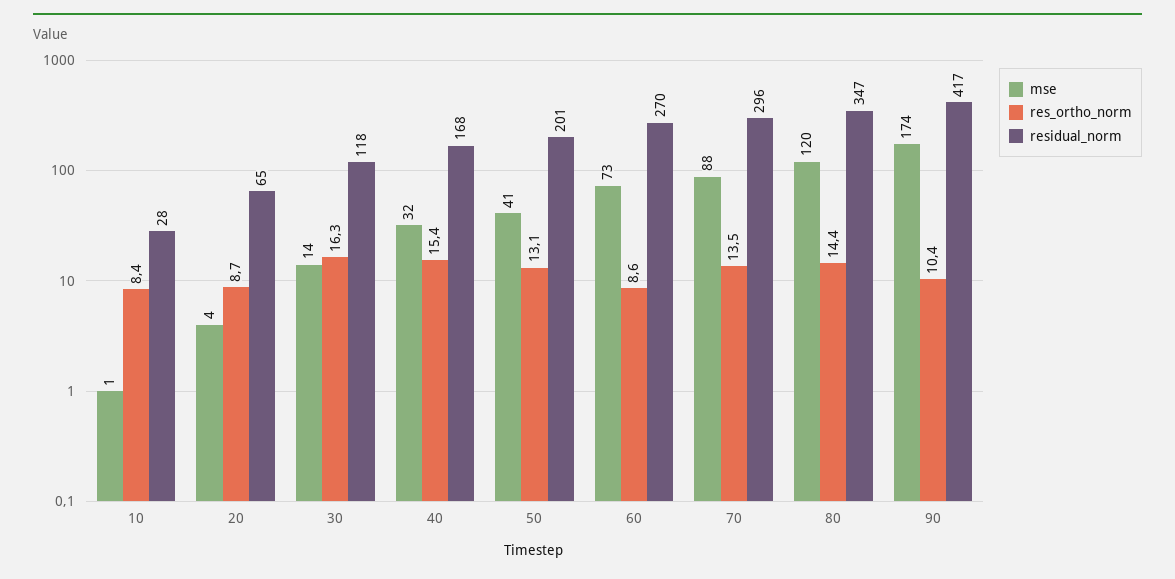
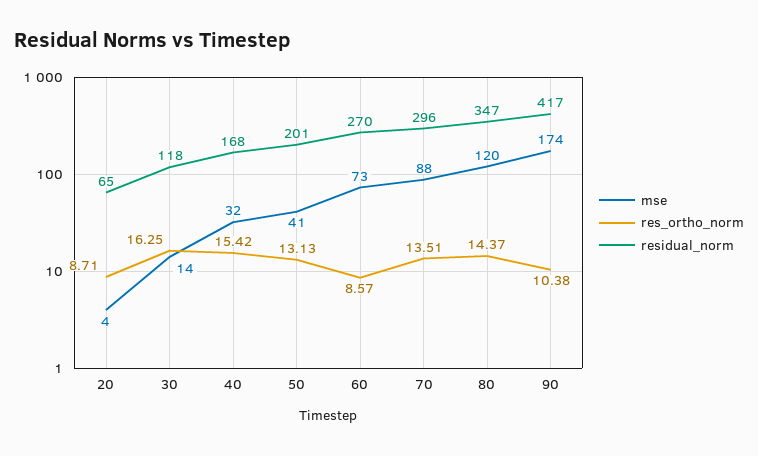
mse, 10: 1 -> none
res_ortho_norm, 10: 8.4 -> none
residual_norm, 10: 28 -> none

